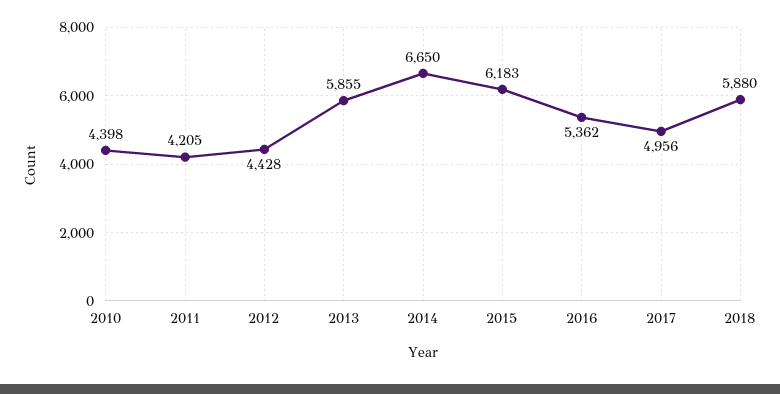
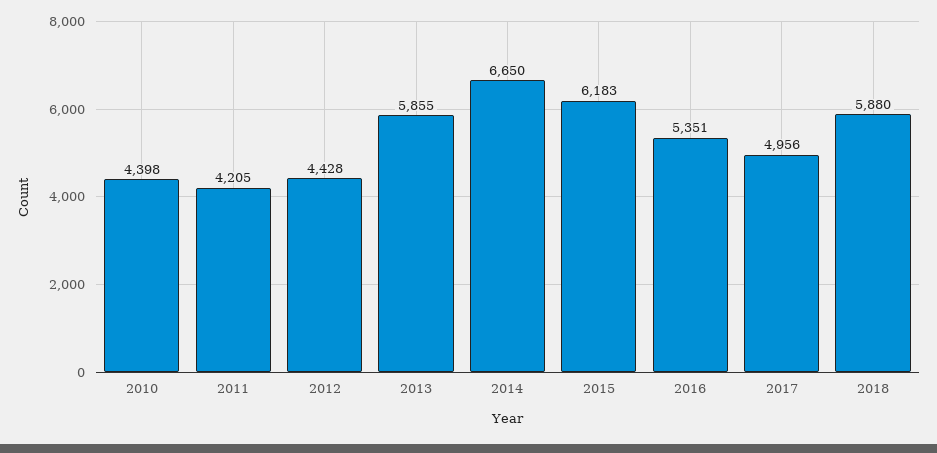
2016: 5362 -> 5351

